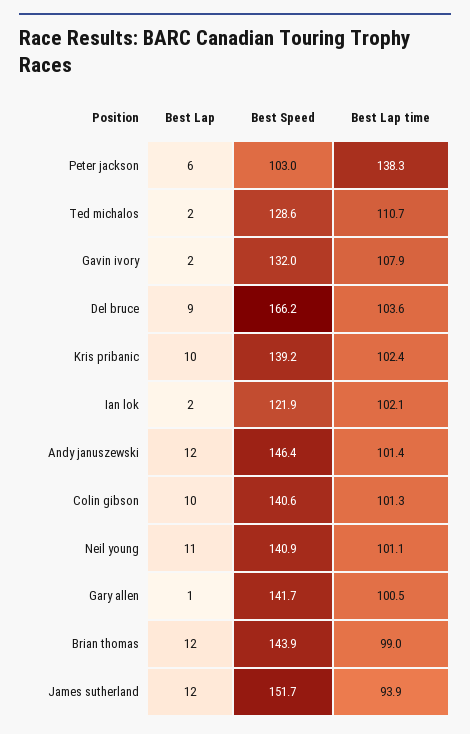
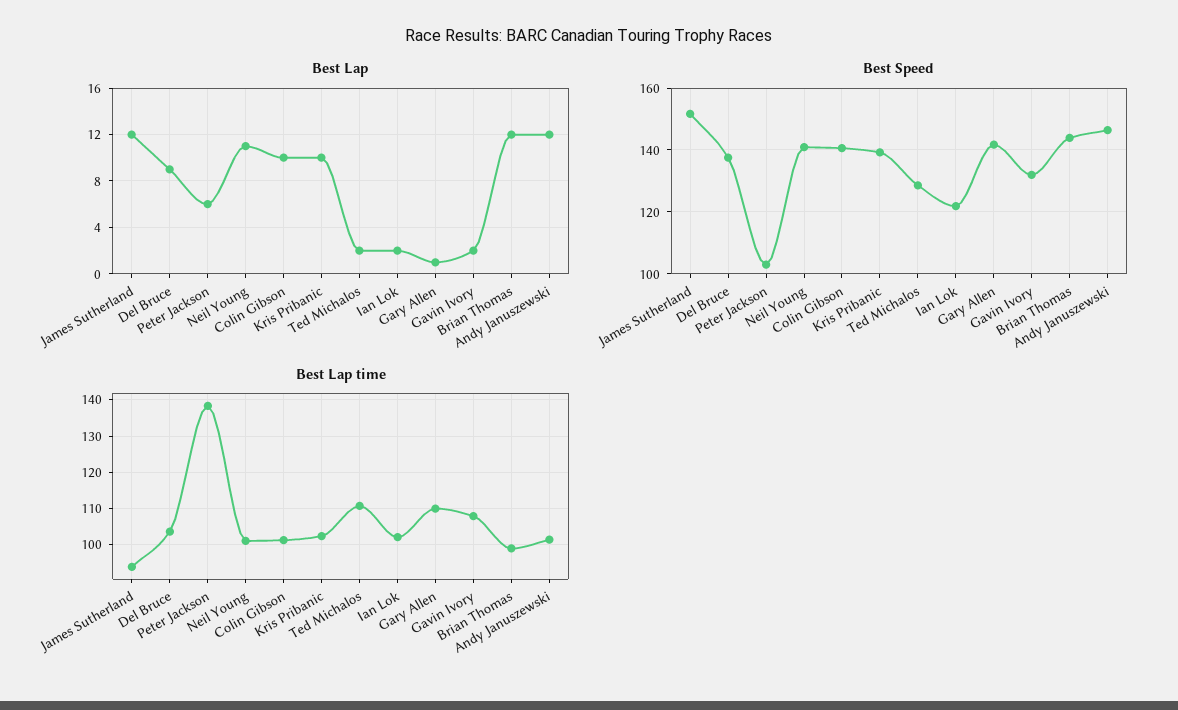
Best Speed, Del bruce: 166.2 -> 138
Best Lap time, Gary allen: 100.5 -> 110

